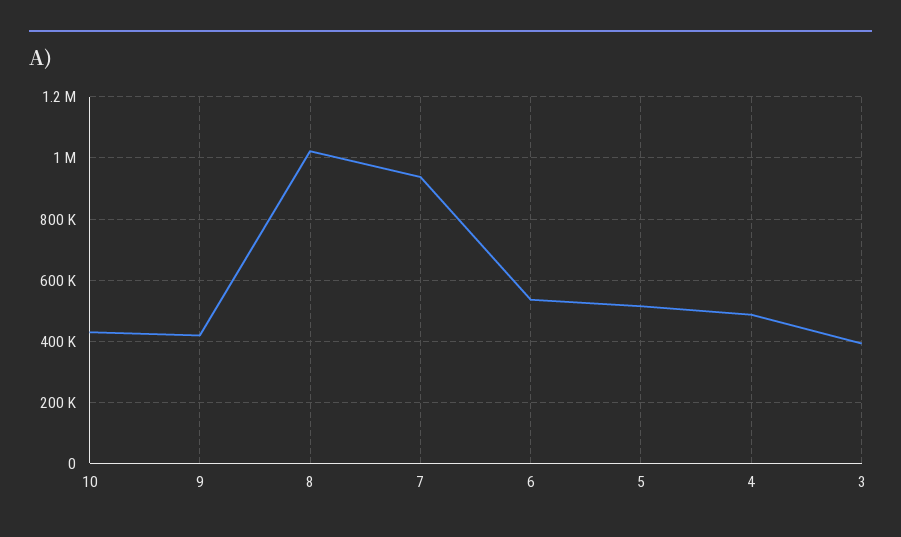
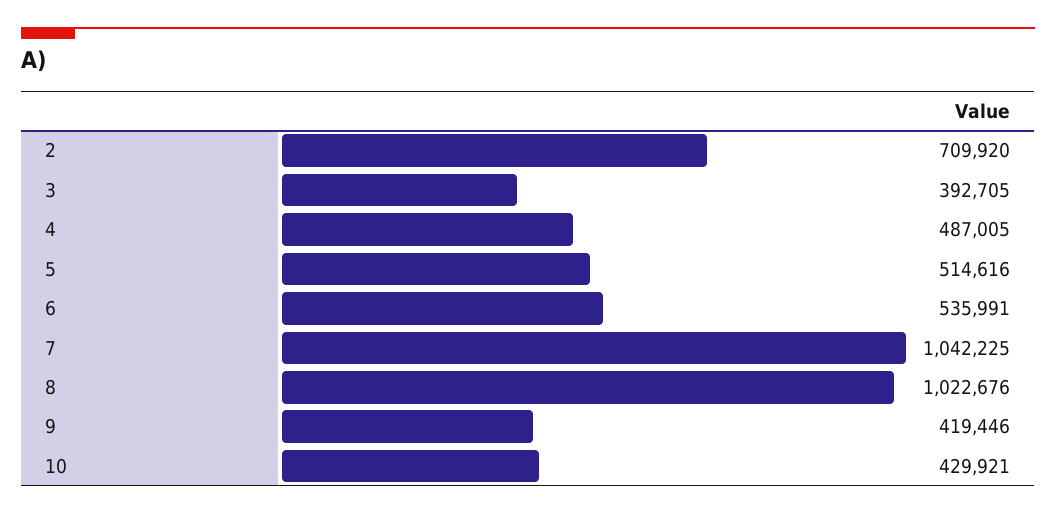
7: 940000 -> 1042225
2: none -> 709920

